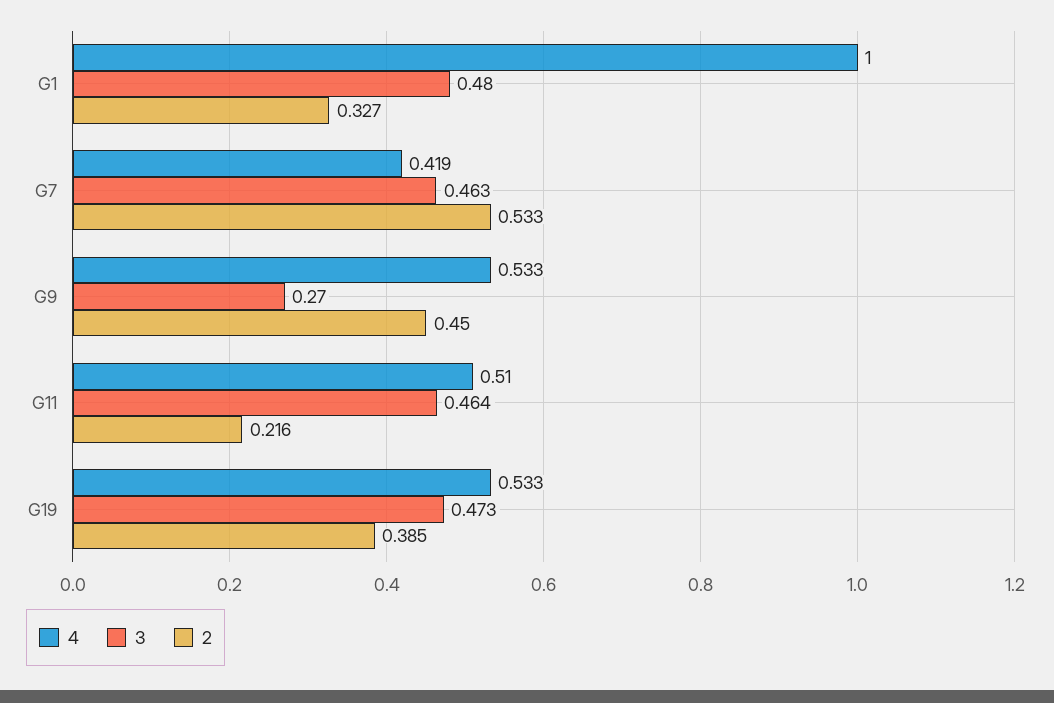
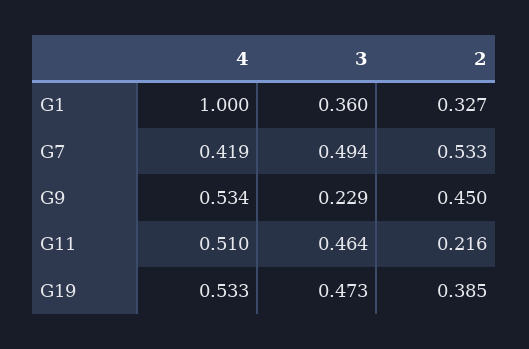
3, G1: 0.48 -> 0.36
3, G7: 0.463 -> 0.494
4, G9: 0.533 -> 0.534
3, G9: 0.27 -> 0.229

